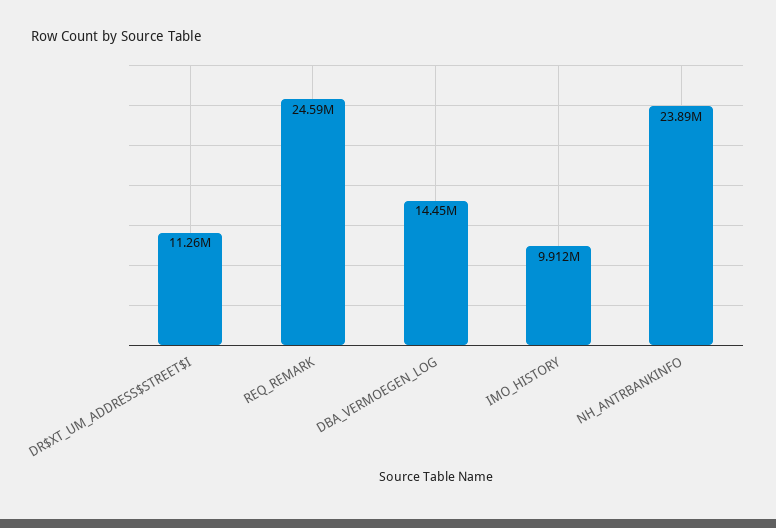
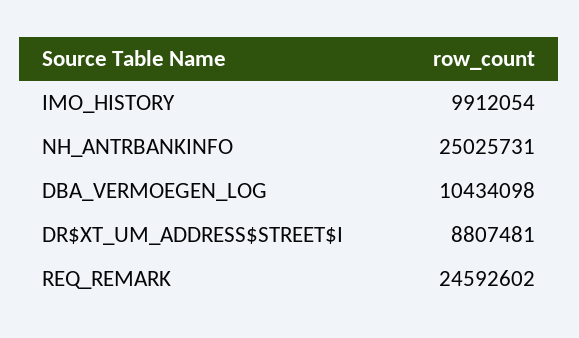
DR$XT_UM_ADDRESS$STREET$I: 11260000 -> 8807481
DBA_VERMOEGEN_LOG: 14450000 -> 10434098
NH_ANTRBANKINFO: 23890000 -> 25025731

